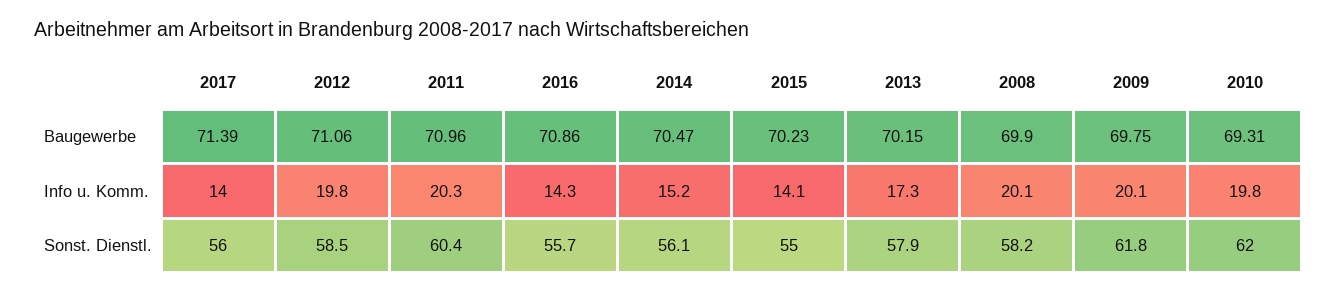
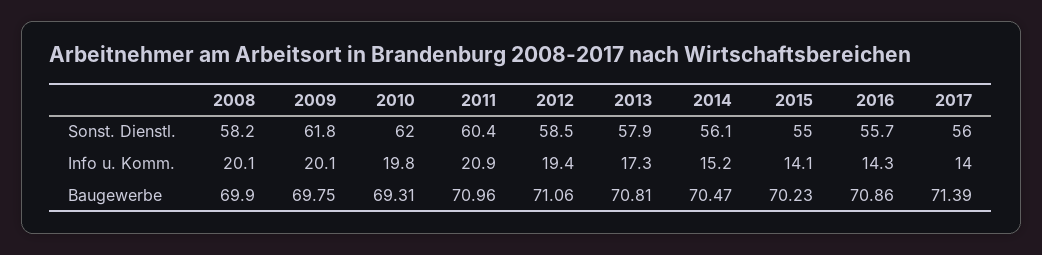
2013, Baugewerbe: 70.15 -> 70.81
2012, Info u. Komm.: 19.8 -> 19.4
2011, Info u. Komm.: 20.3 -> 20.9

